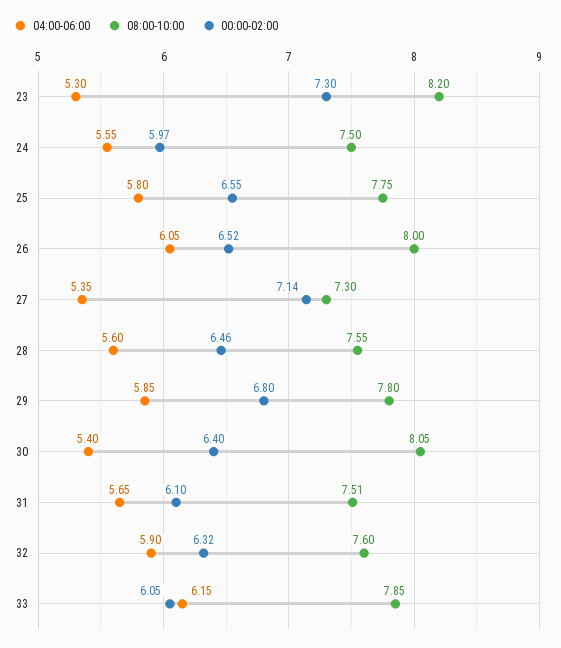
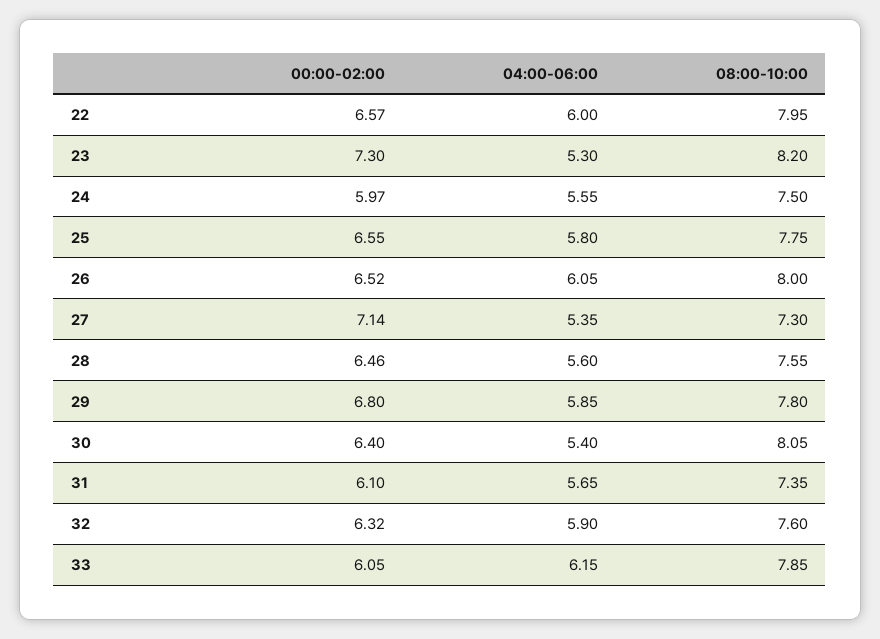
08:00-10:00, 31: 7.51 -> 7.35
00:00-02:00, 22: none -> 6.57
04:00-06:00, 22: none -> 6
08:00-10:00, 22: none -> 7.95

